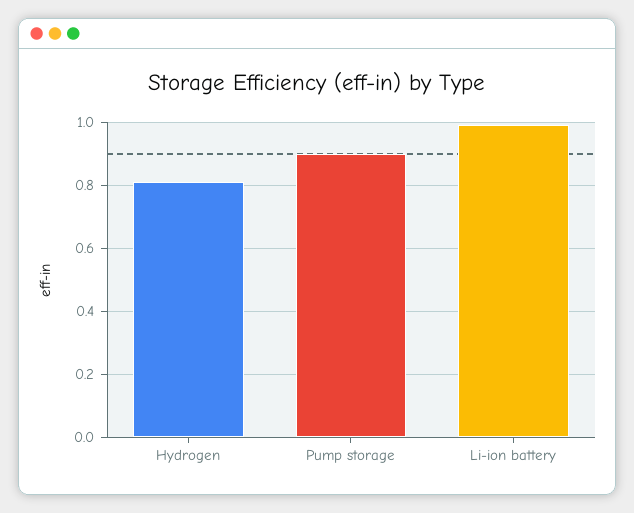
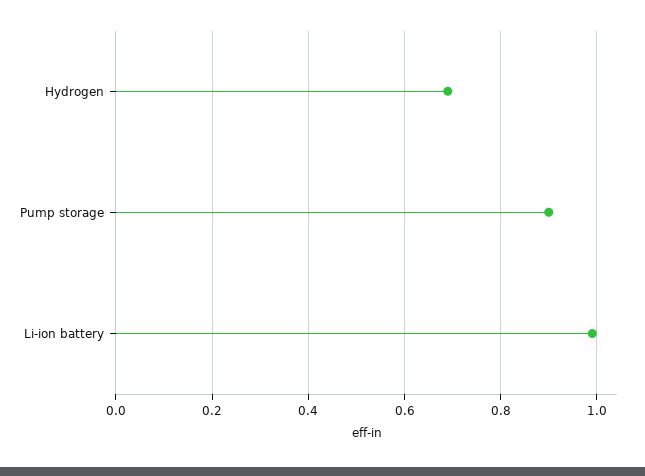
Hydrogen: 0.8 -> 0.7

